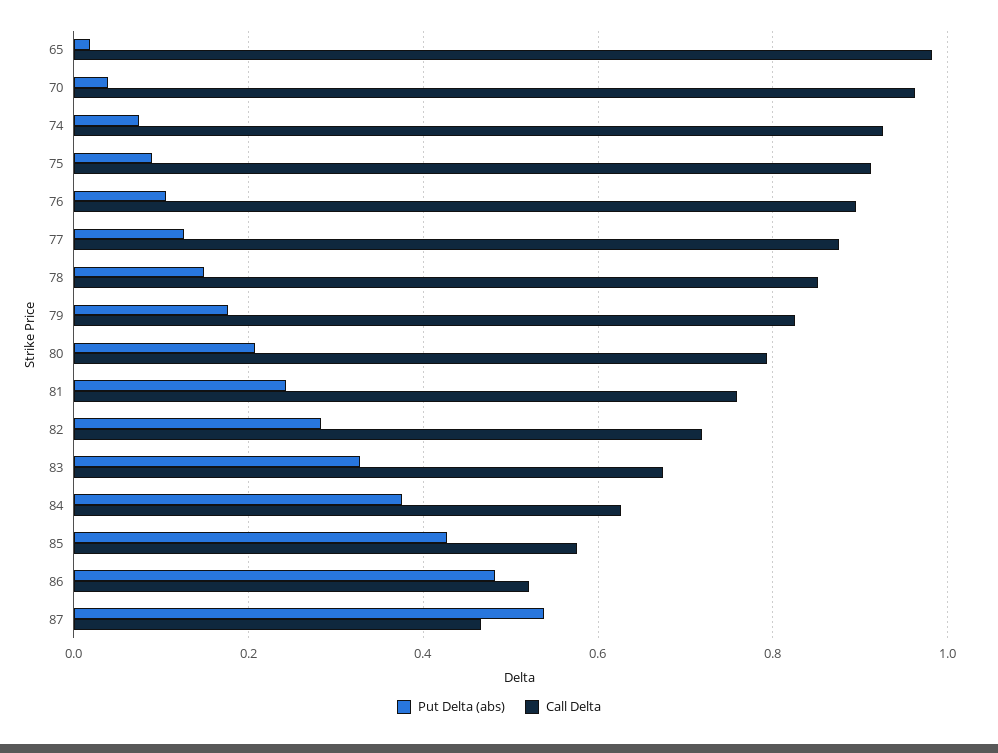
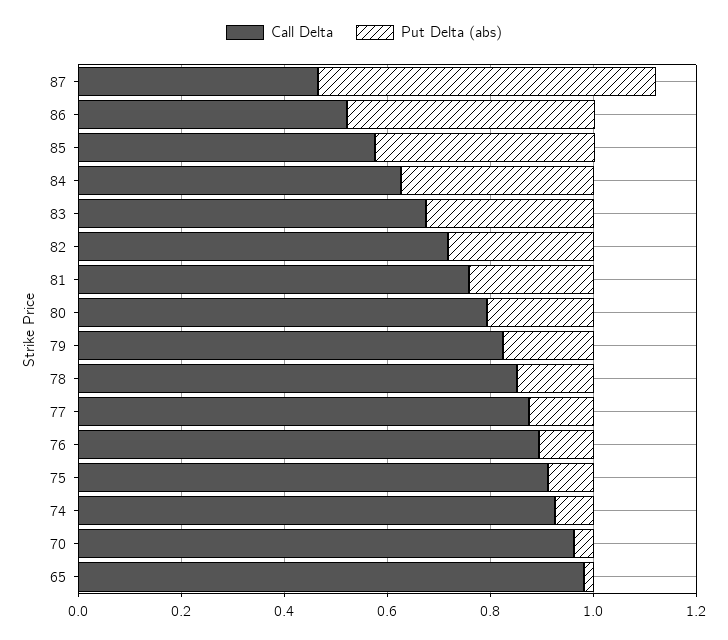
Put Delta (abs), 87: 0.54 -> 0.65

